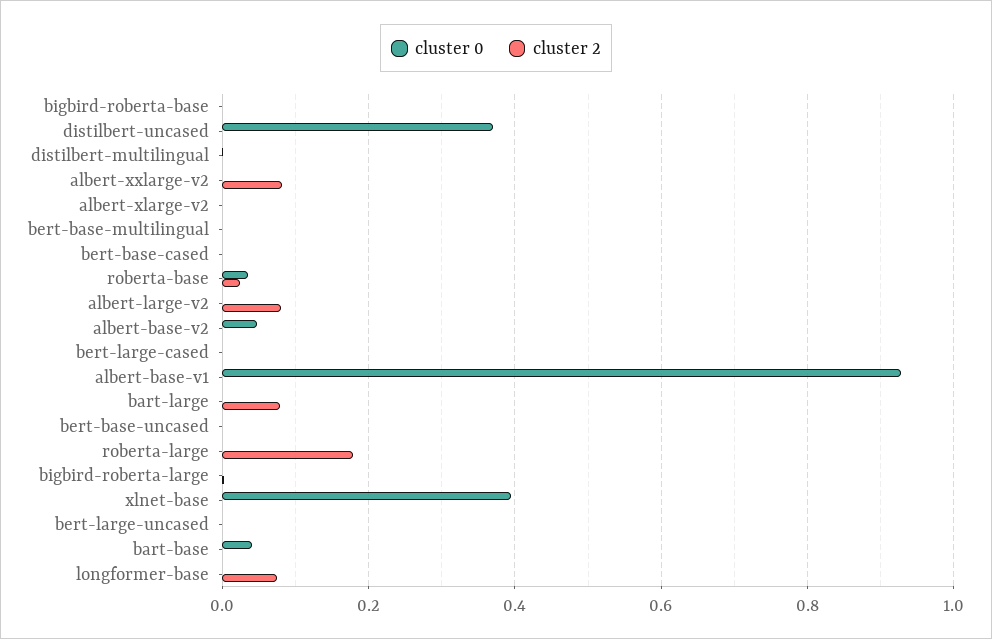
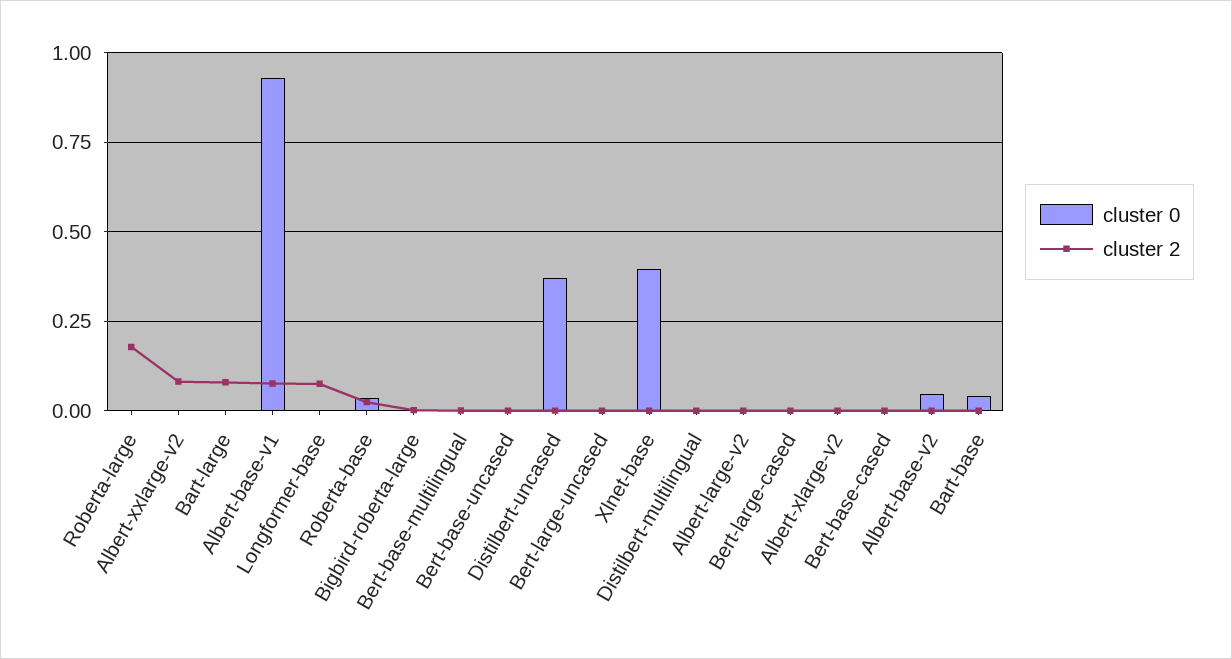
cluster 0, bigbird-roberta-base: 0 -> none
cluster 2, bigbird-roberta-base: 0 -> none
cluster 2, albert-large-v2: 0.08 -> 0
cluster 2, albert-base-v1: 0 -> 0.075

